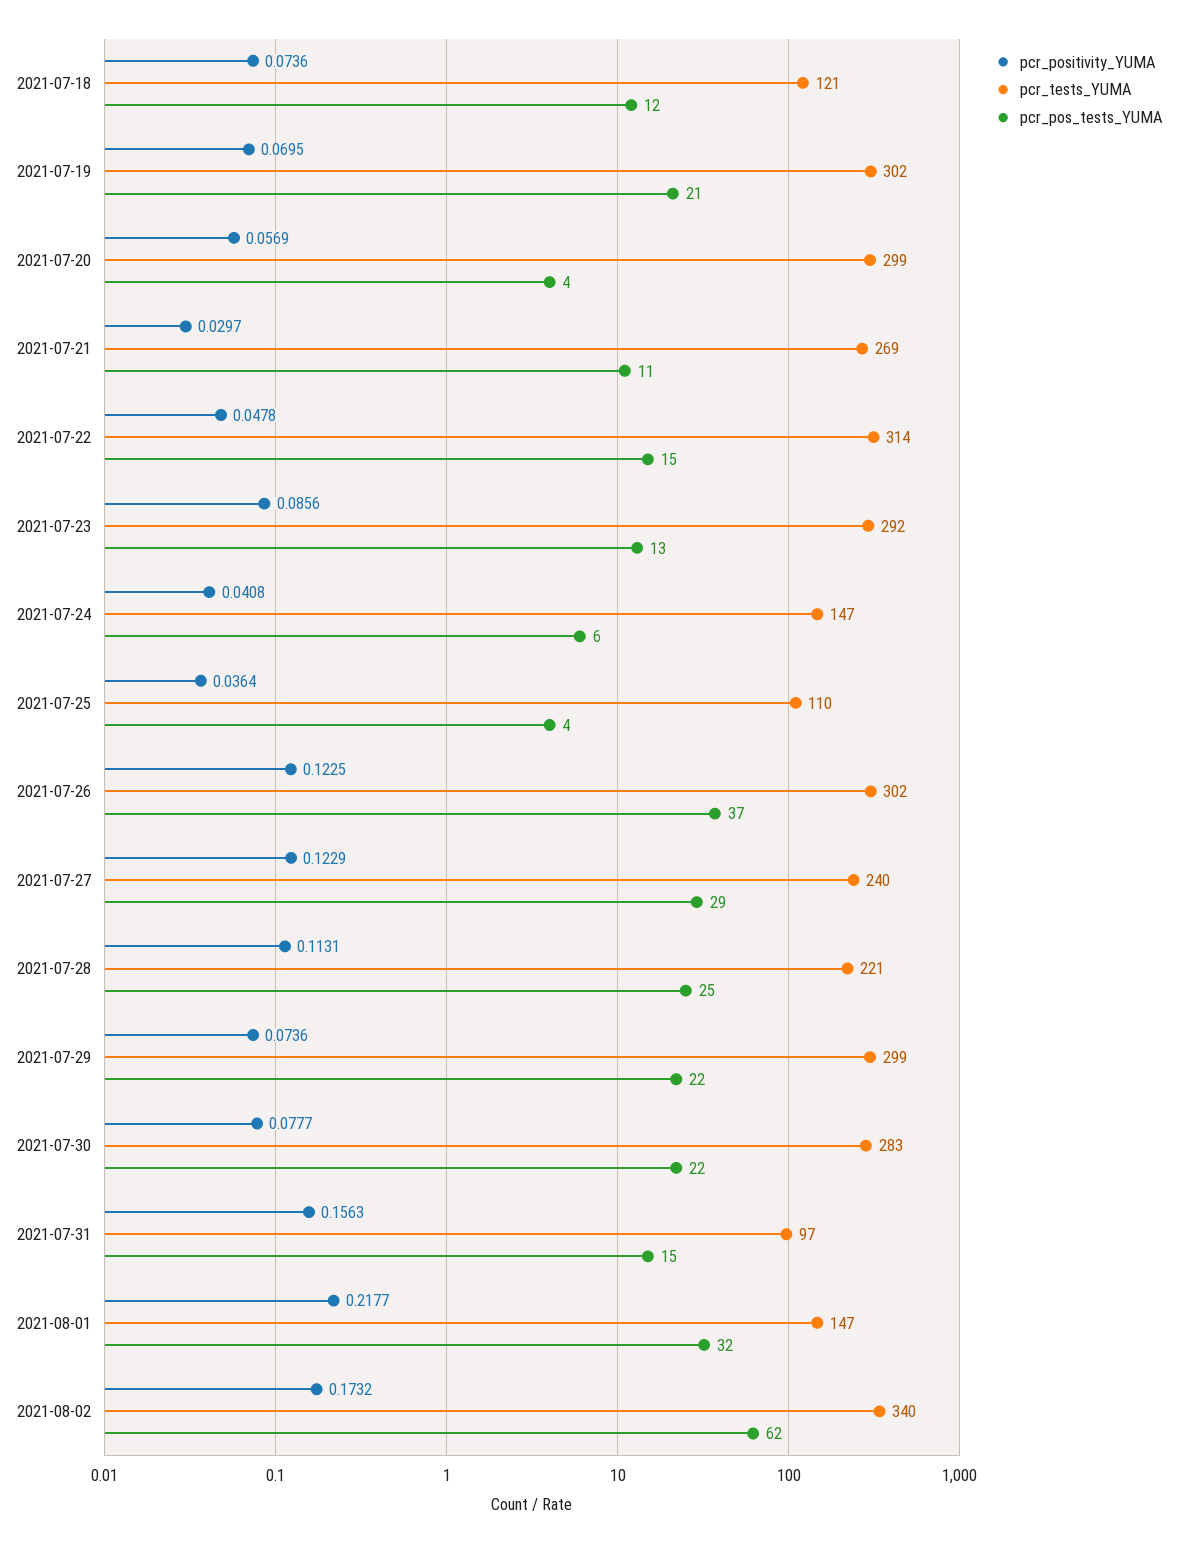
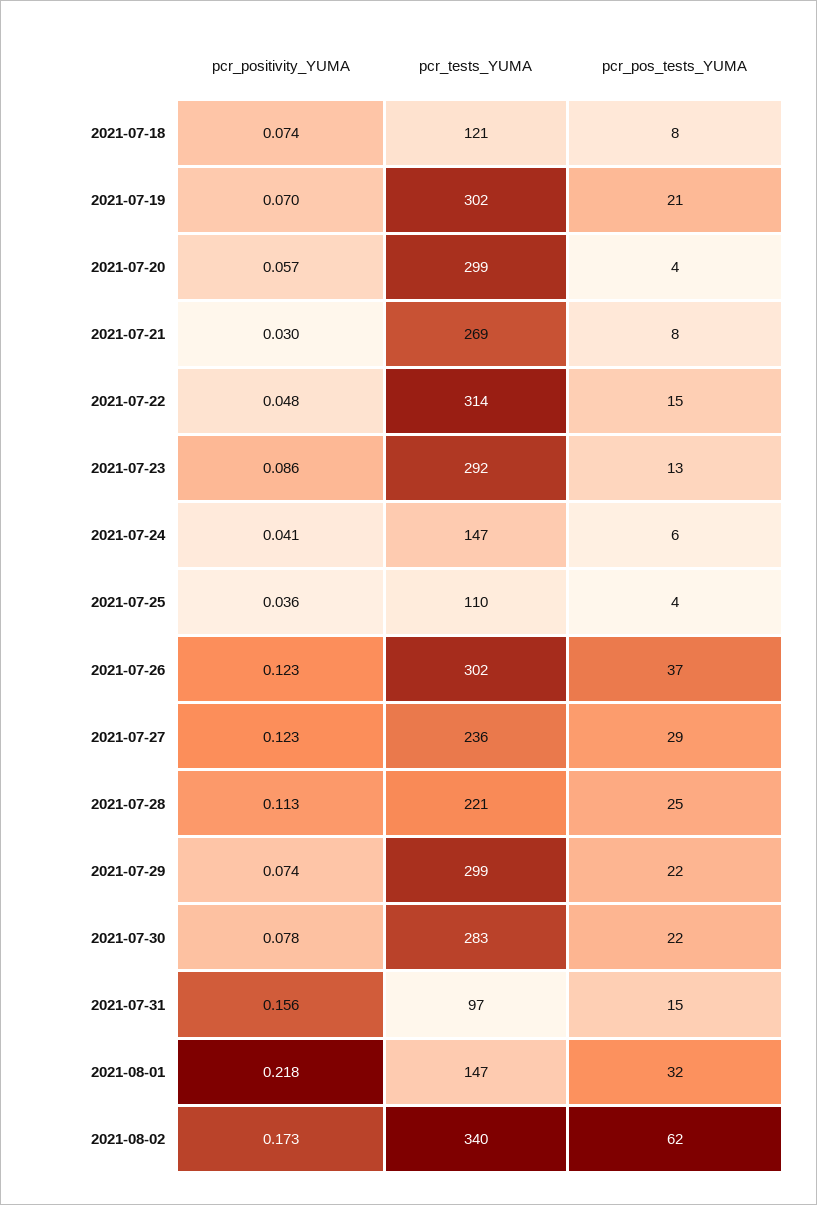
pcr_pos_tests_YUMA, 2021-07-18: 12 -> 8
pcr_pos_tests_YUMA, 2021-07-21: 11 -> 8
pcr_tests_YUMA, 2021-07-27: 240 -> 236

